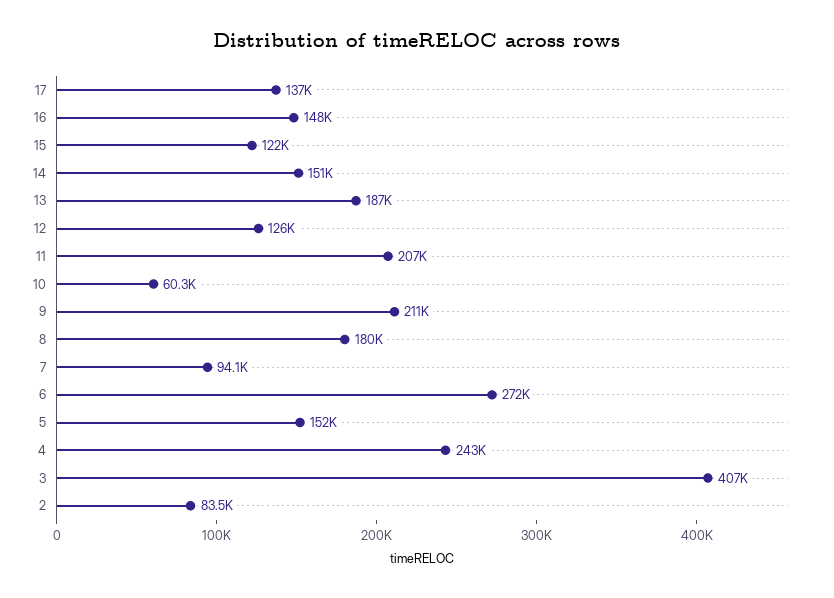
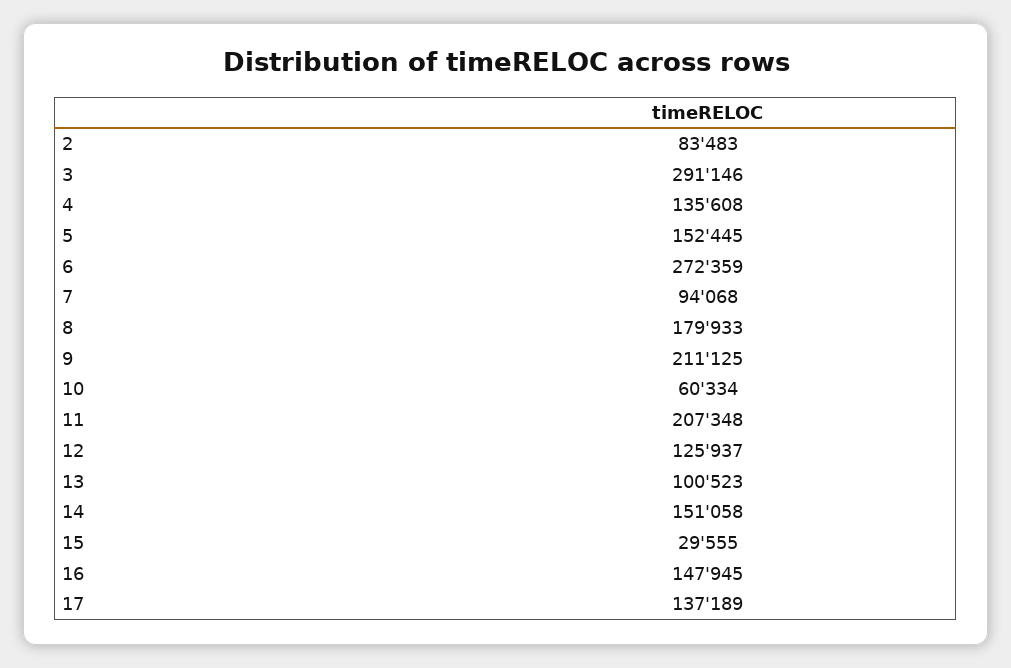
15: 122000 -> 29555
13: 187000 -> 100523
4: 243000 -> 135608
3: 407000 -> 291146

